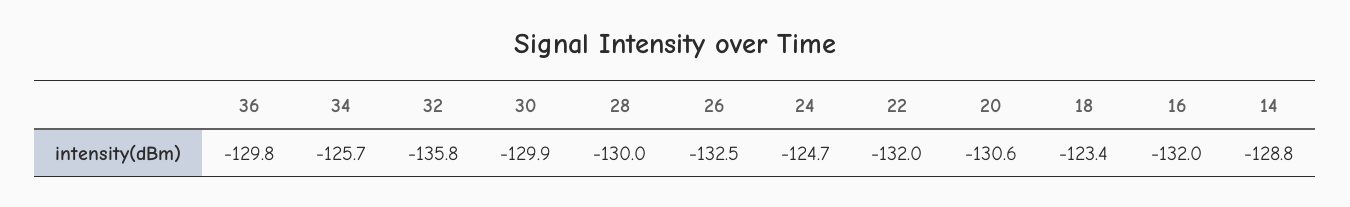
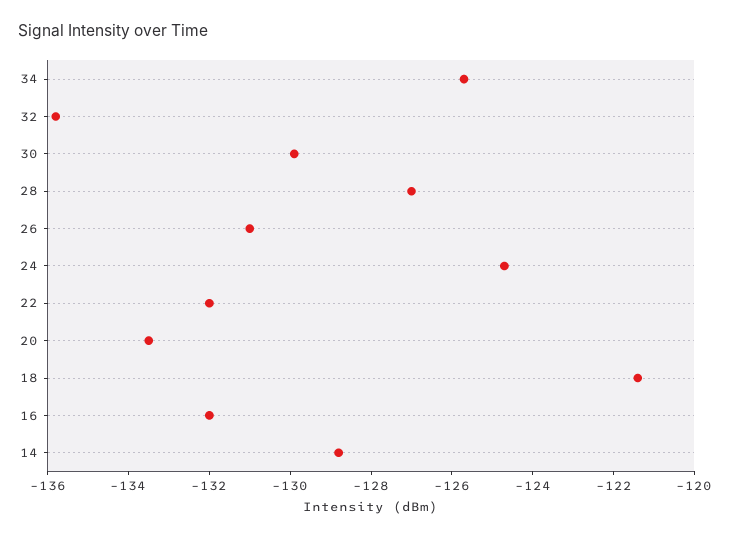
36: -129.8 -> none
28: -130 -> -127
26: -132.5 -> -131
20: -130.6 -> -133.5
18: -123.4 -> -121.5

